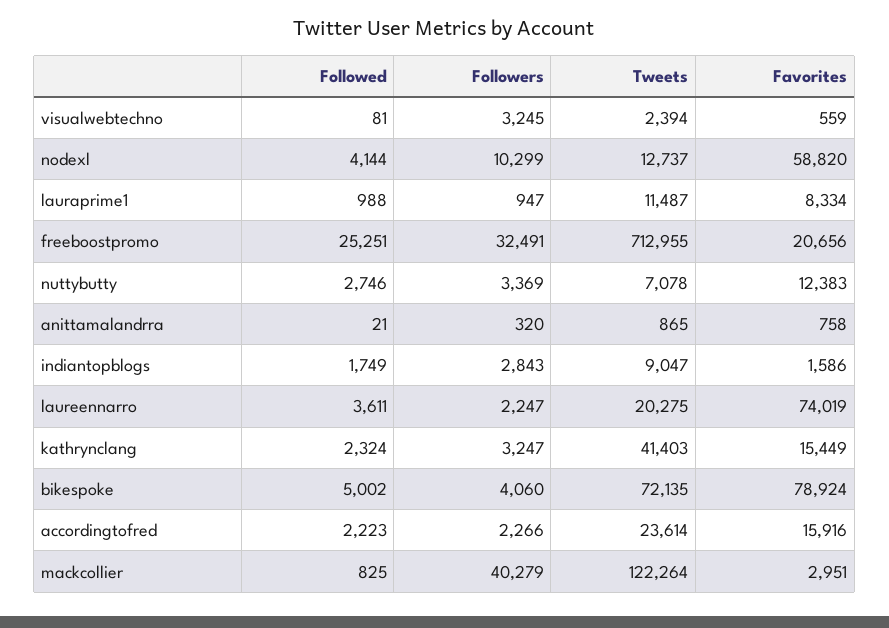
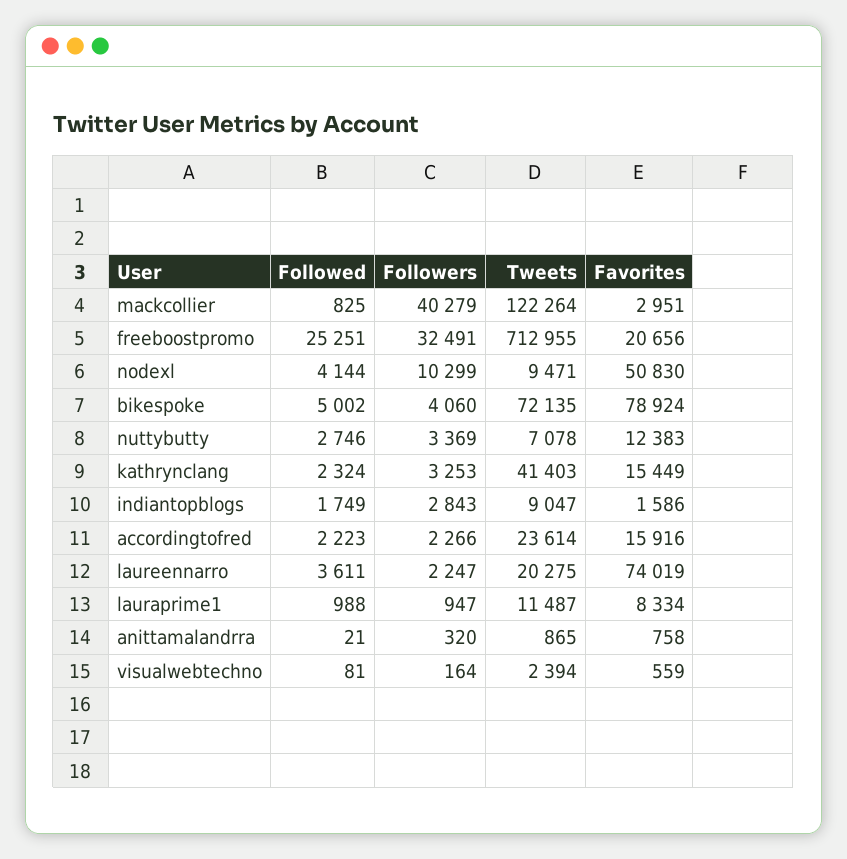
Followers, visualwebtechno: 3245 -> 164
Tweets, nodexl: 12737 -> 9471
Favorites, nodexl: 58820 -> 50830
Followers, kathrynclang: 3247 -> 3253

